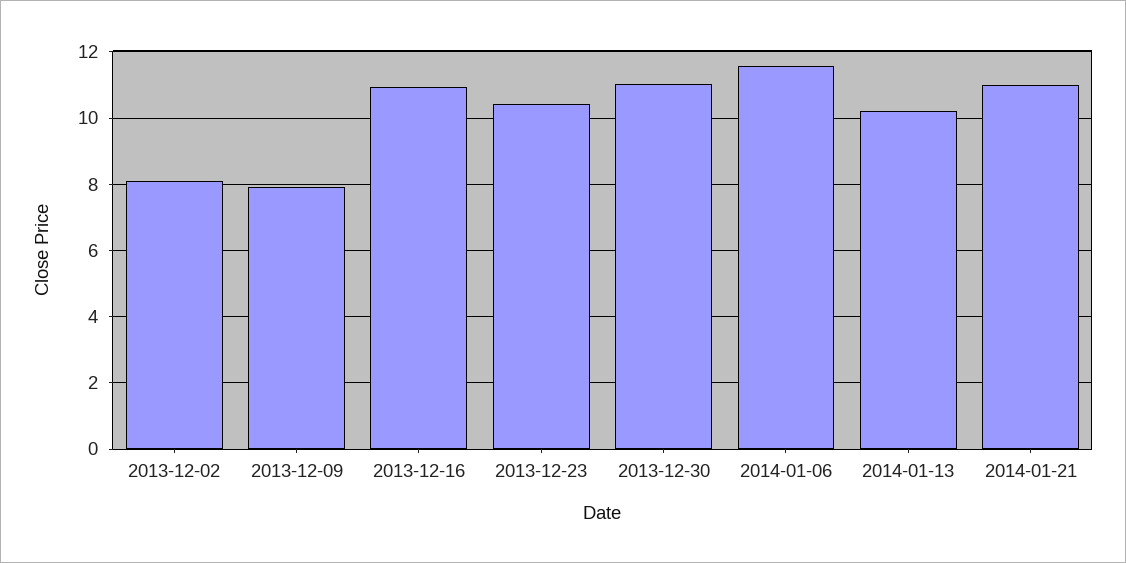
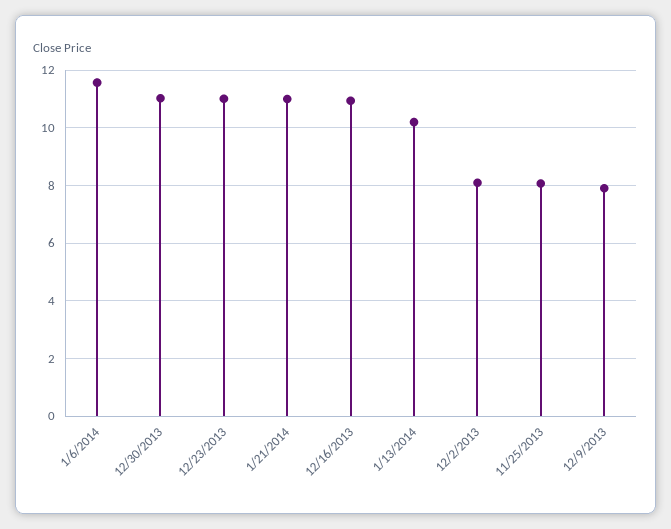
2013-12-23: 10.4 -> 11
11/25/2013: none -> 8

